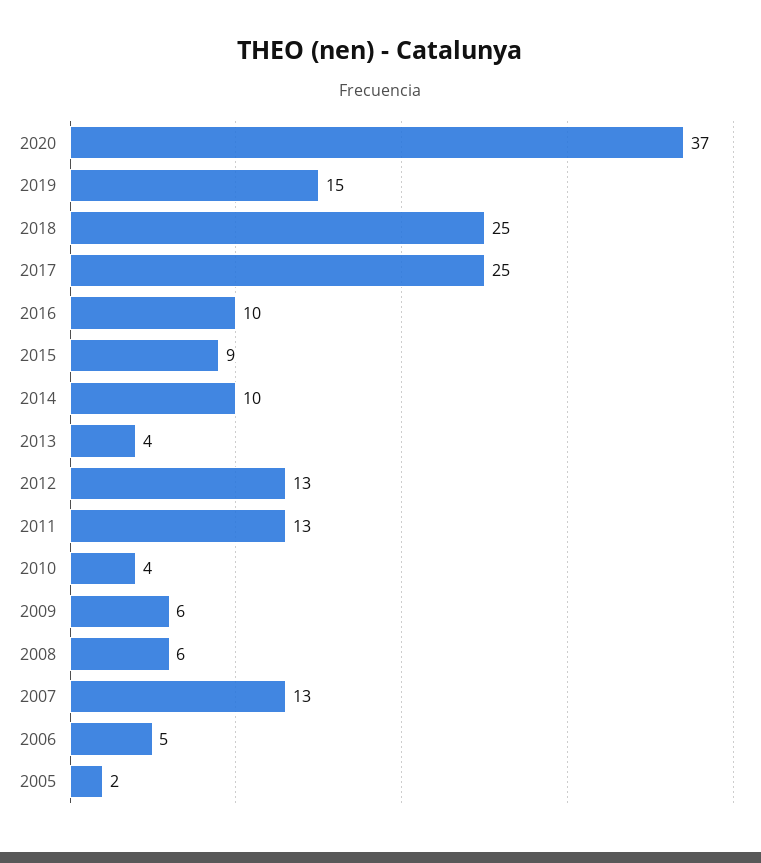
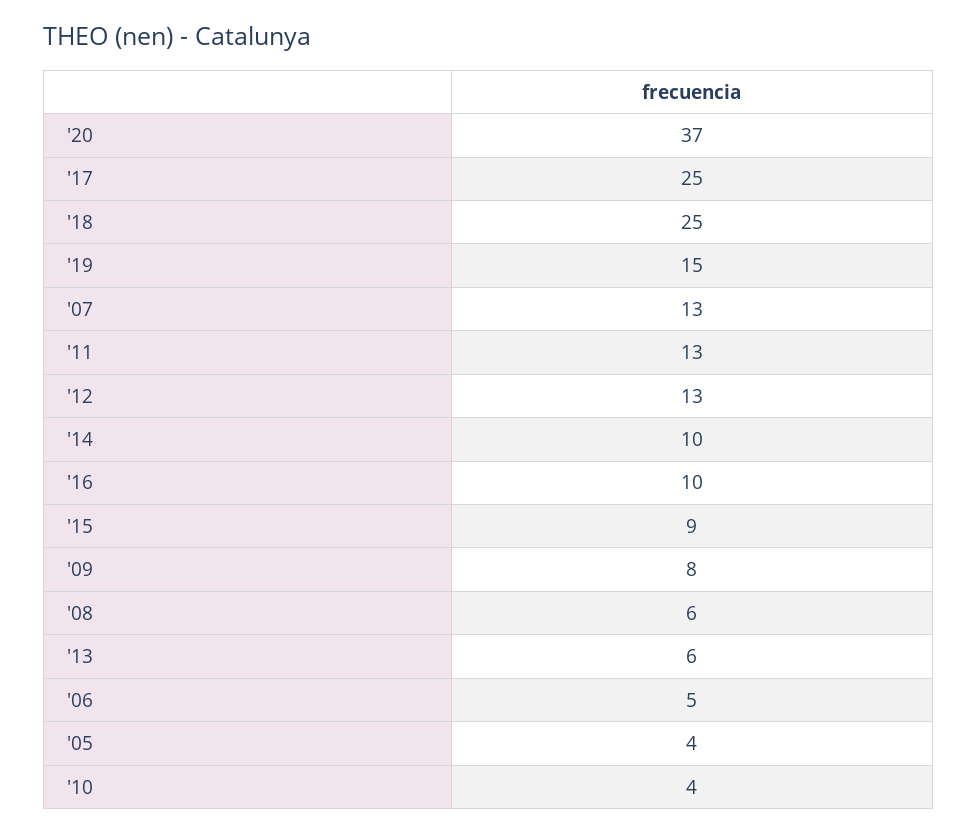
2013: 4 -> 6
2009: 6 -> 8
2005: 2 -> 4

